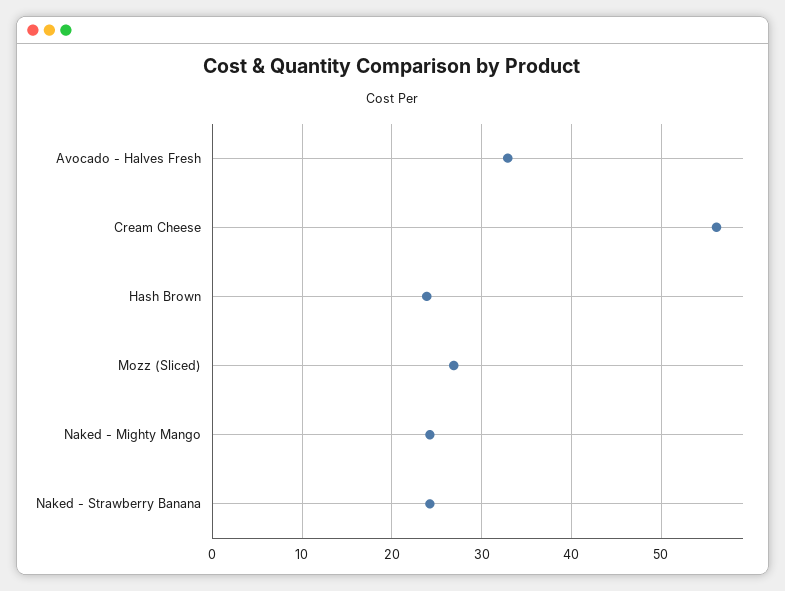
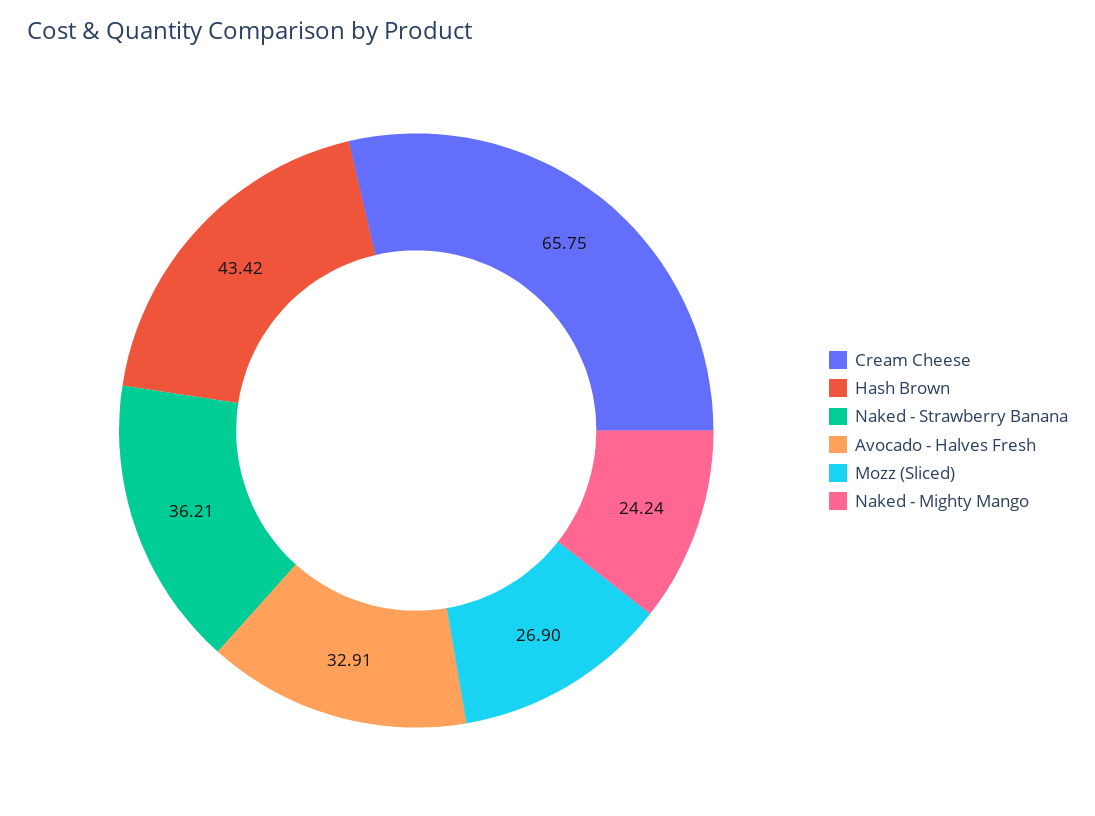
Cream Cheese: 56 -> 65.75
Hash Brown: 24 -> 43.42
Naked - Strawberry Banana: 24 -> 36.21

